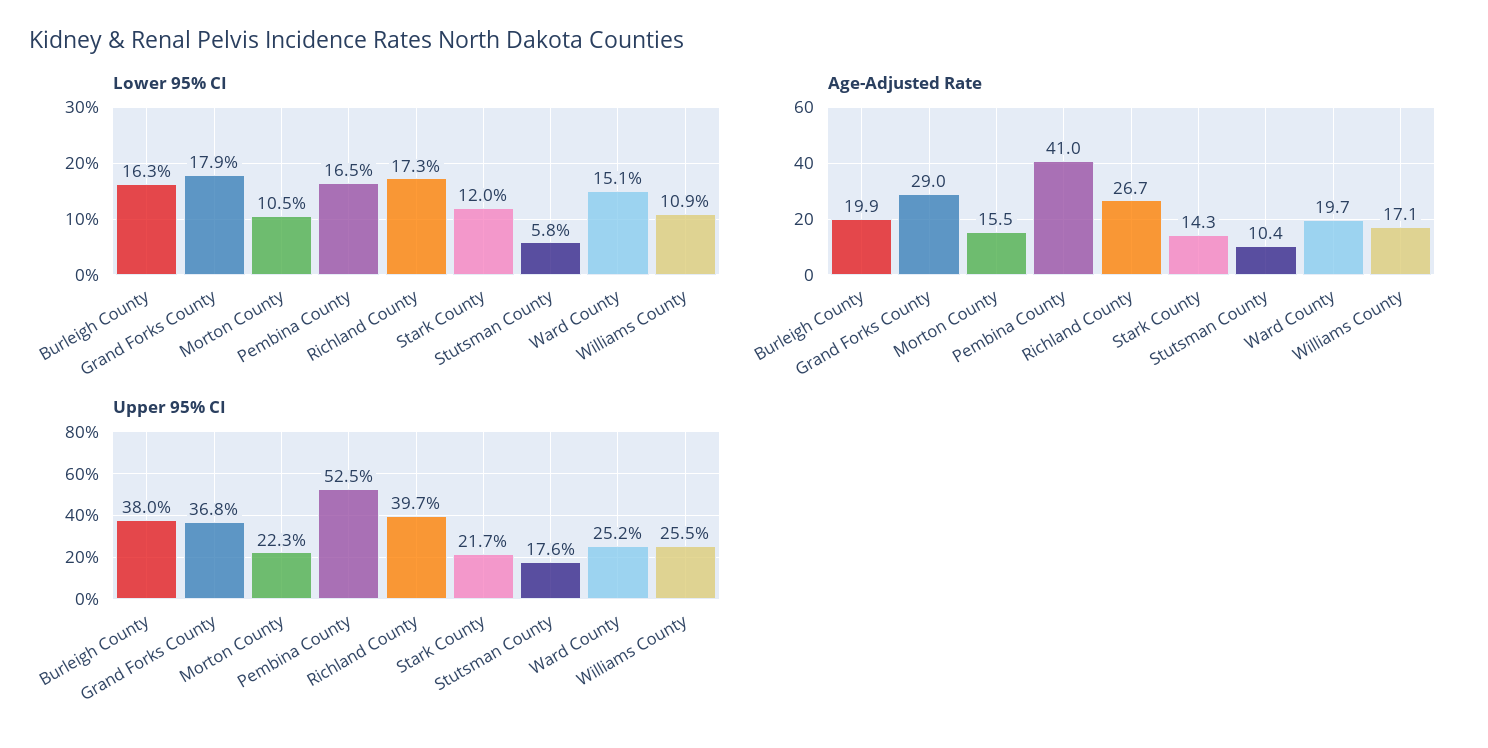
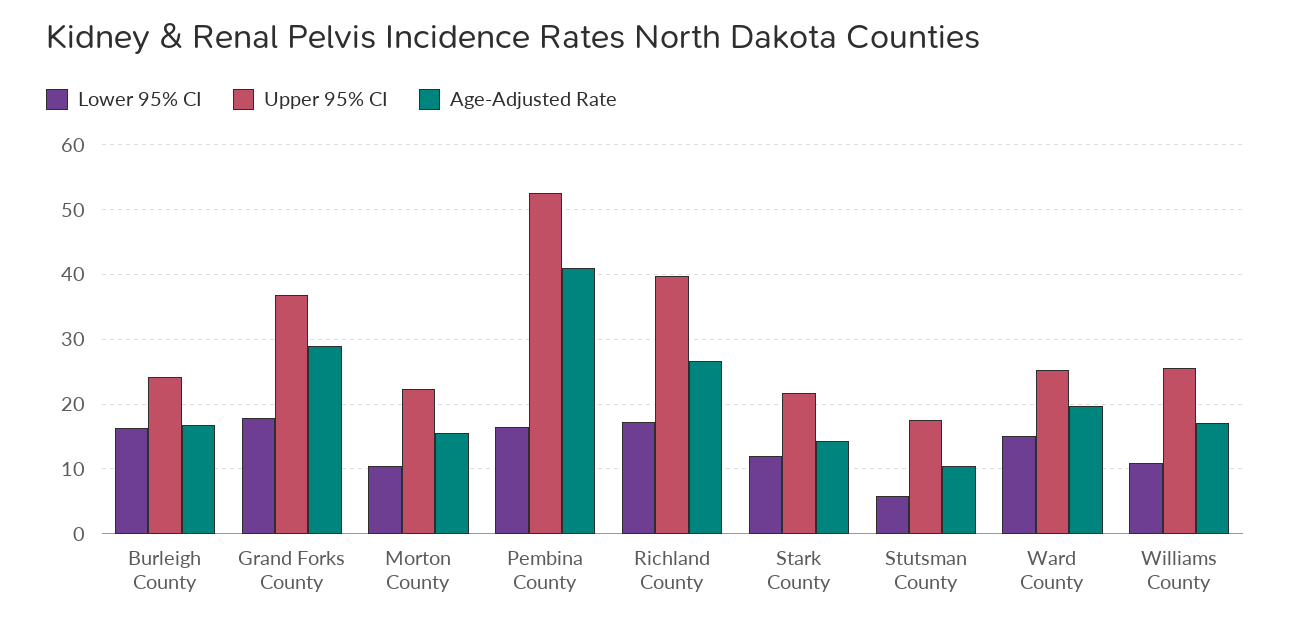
Age-Adjusted Rate, Burleigh County: 19.9 -> 17
Upper 95% CI, Burleigh County: 38 -> 24

